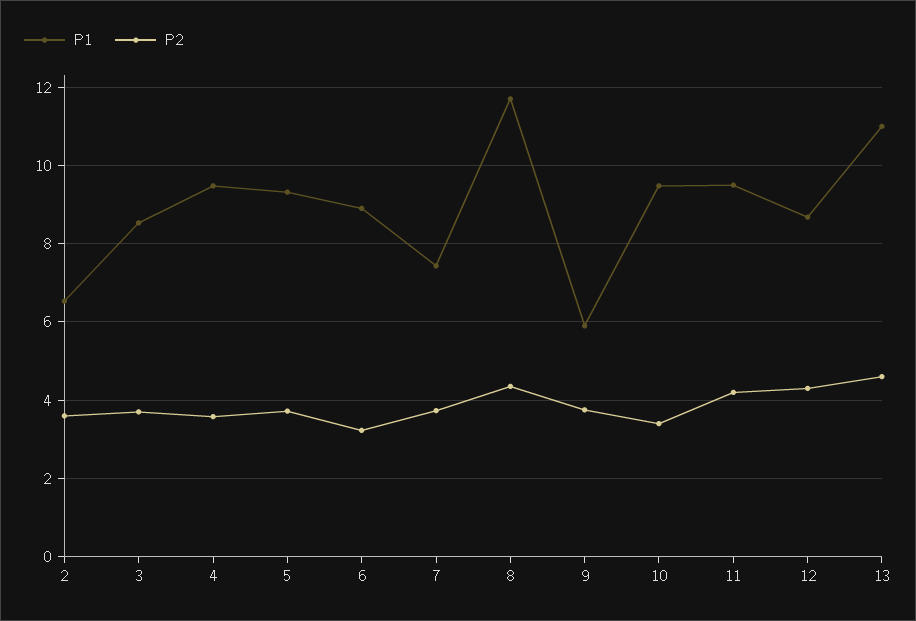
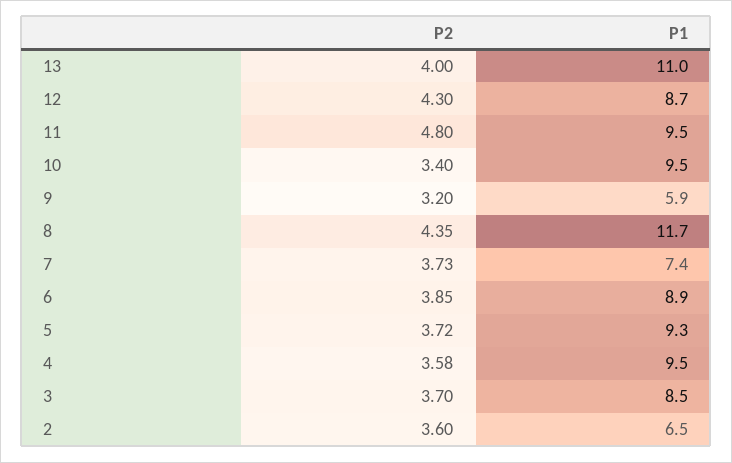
P2, 6: 3.2 -> 3.85
P2, 9: 3.8 -> 3.2
P2, 11: 4.2 -> 4.8
P2, 13: 4.6 -> 4

